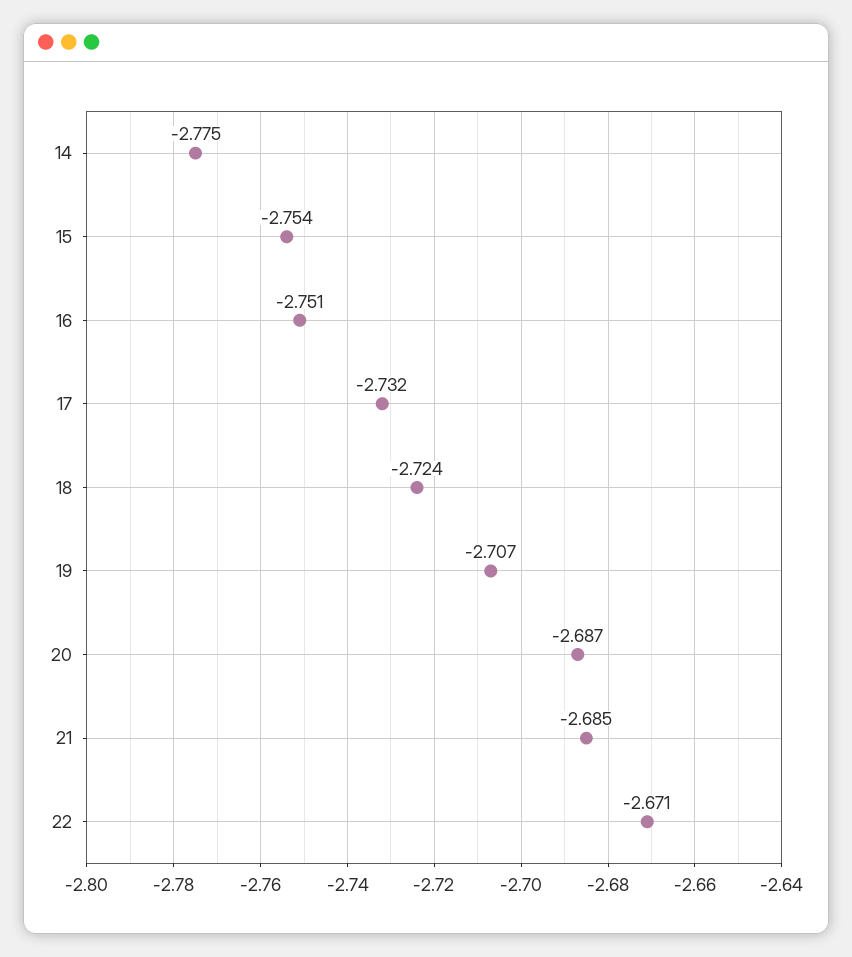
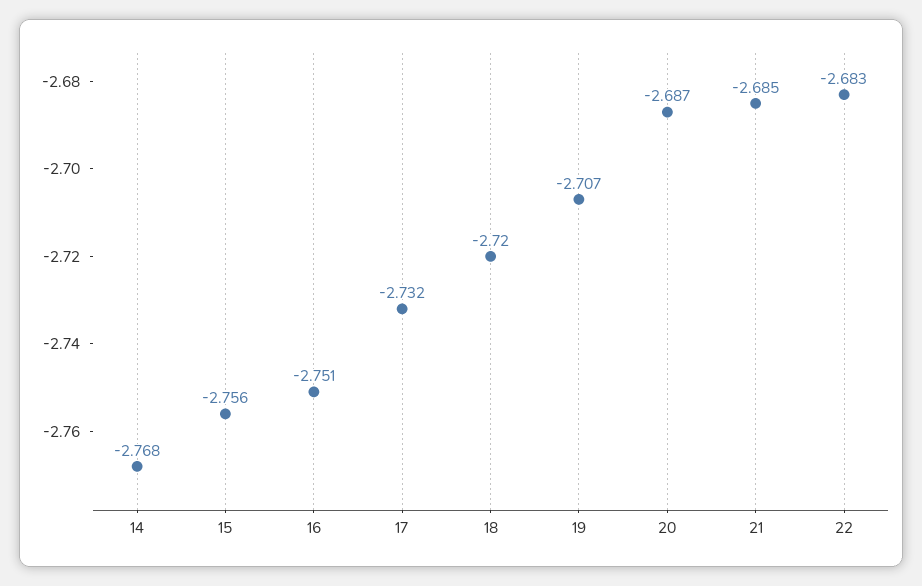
14: -2.775 -> -2.768
15: -2.754 -> -2.756
18: -2.724 -> -2.72
22: -2.671 -> -2.683

